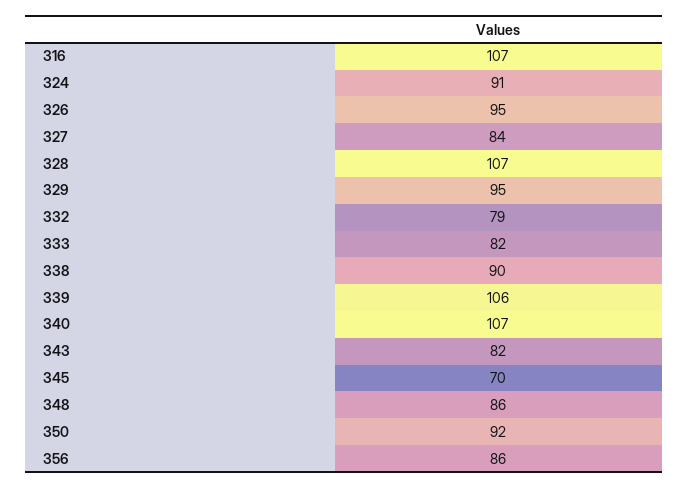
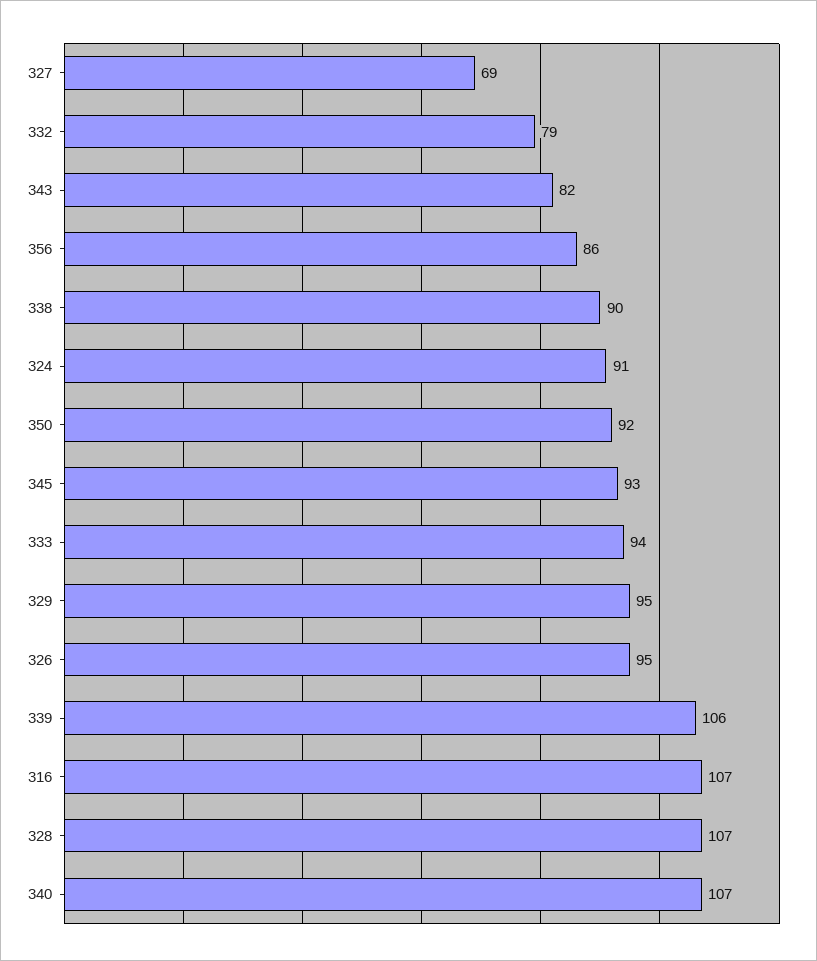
327: 84 -> 69
333: 82 -> 94
345: 70 -> 93
348: 86 -> none

